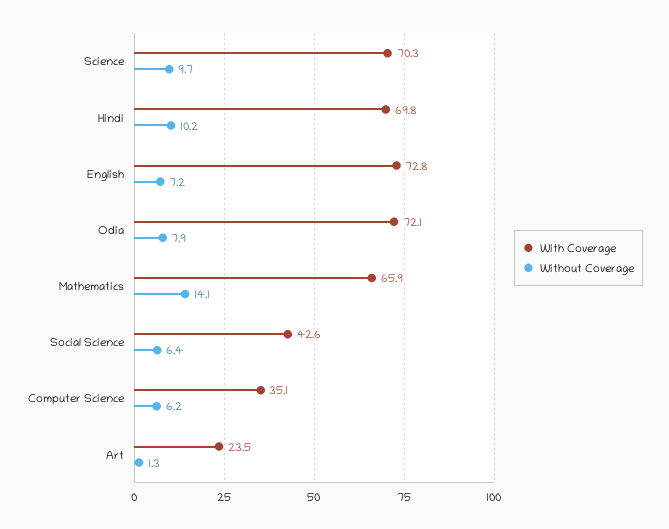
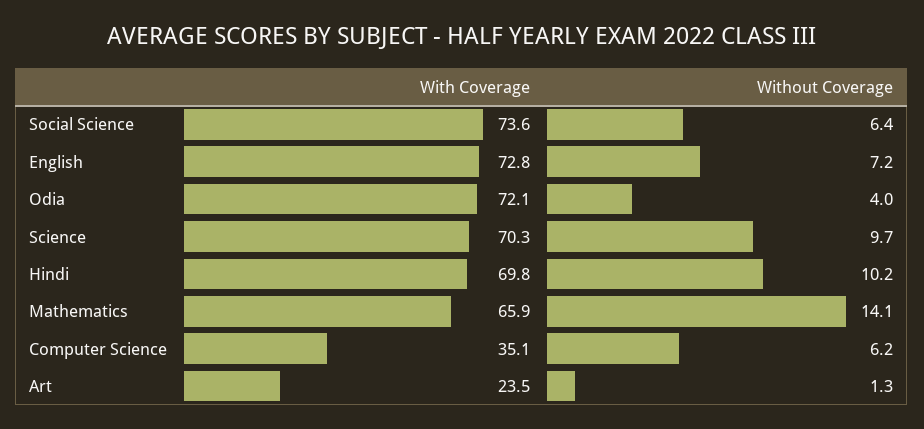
Without Coverage, Odia: 7.9 -> 4
With Coverage, Social Science: 42.6 -> 73.6

